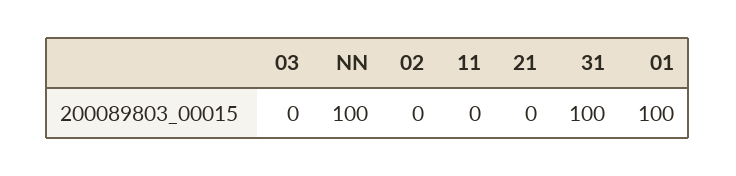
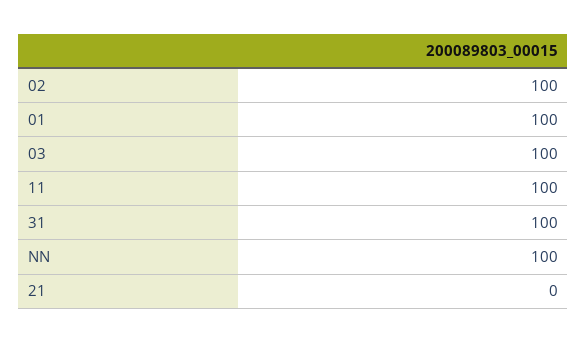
03: 0 -> 100
02: 0 -> 100
11: 0 -> 100

